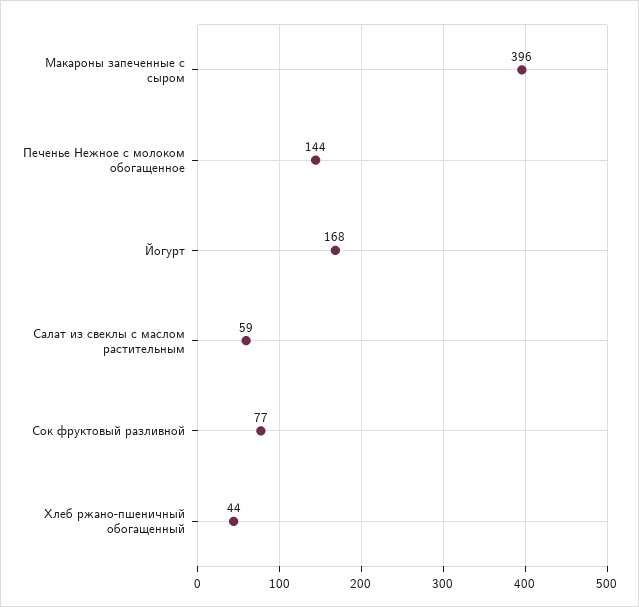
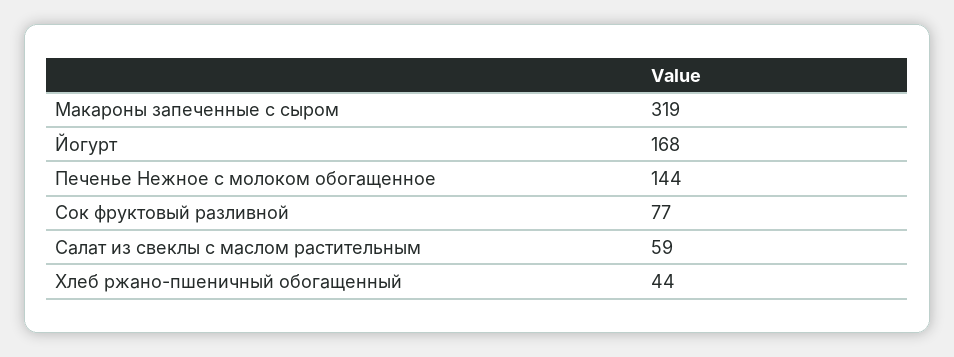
Макароны запеченные с сыром: 396 -> 319

